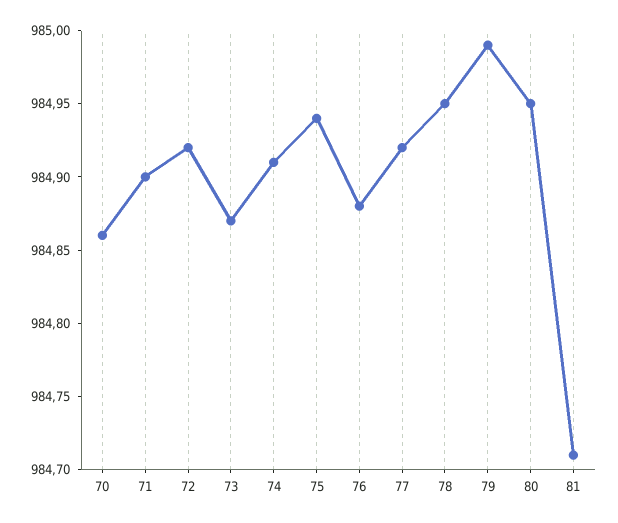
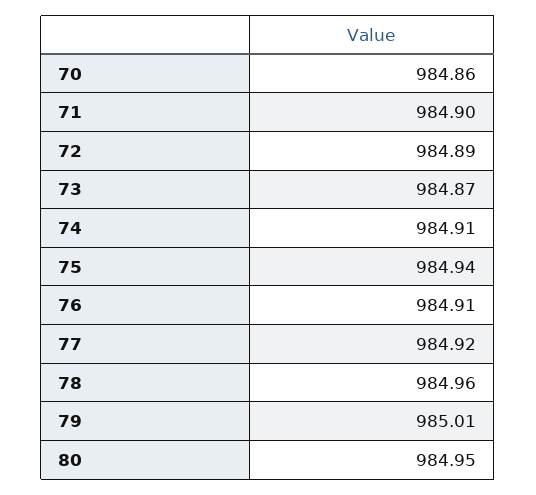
72: 984.92 -> 984.89
76: 984.88 -> 984.91
78: 984.95 -> 984.96
79: 984.99 -> 985.01
81: 984.71 -> none

